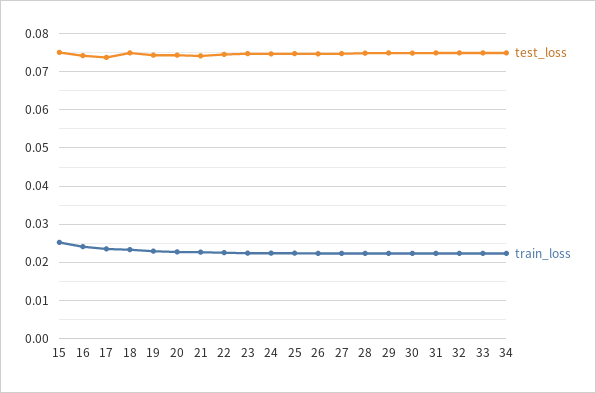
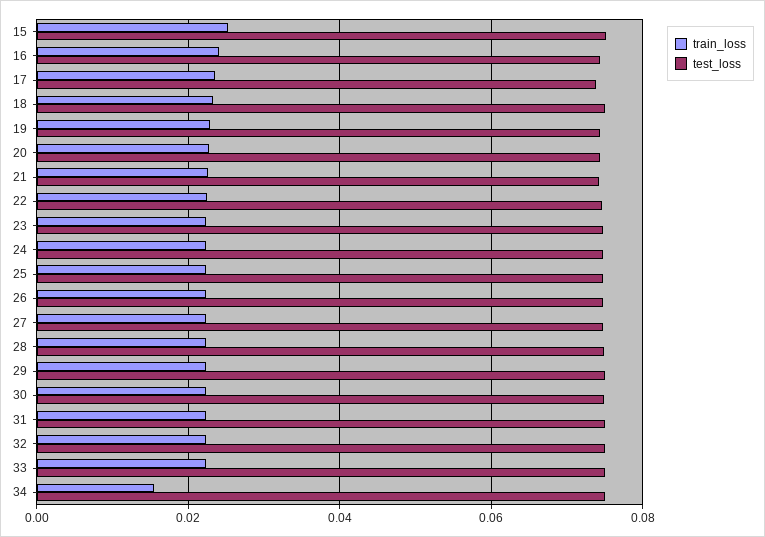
train_loss, 34: 0.022 -> 0.016

